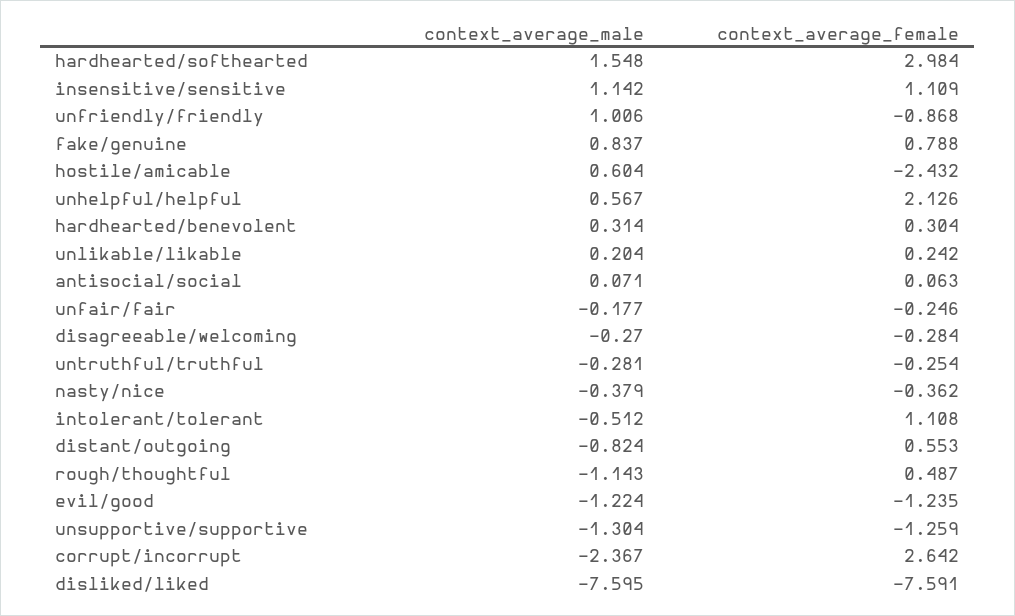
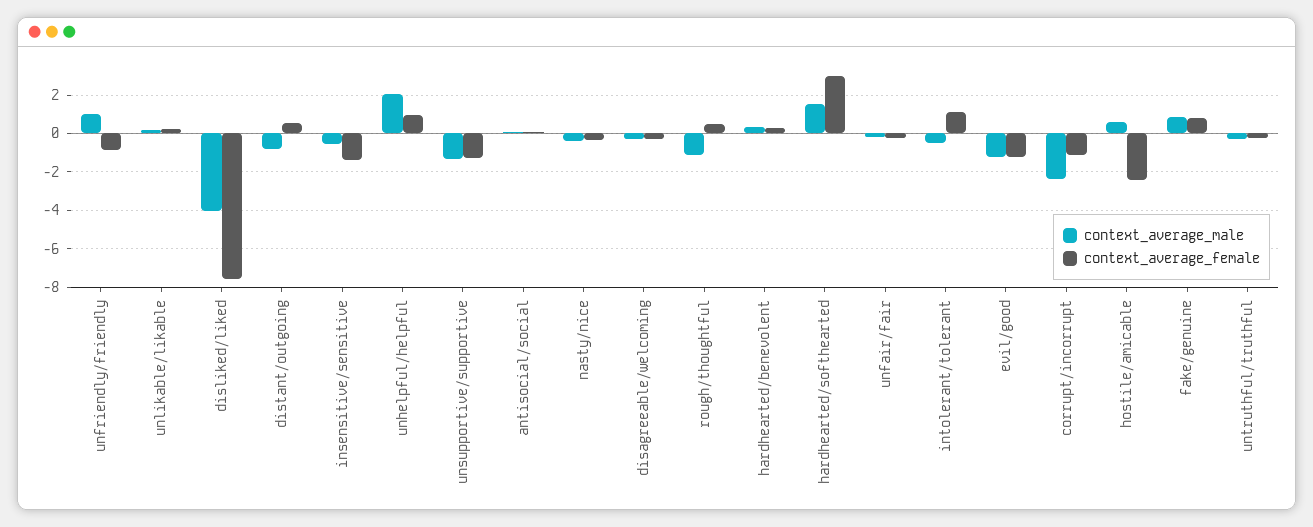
context_average_male, insensitive/sensitive: 1.142 -> -0.5
context_average_female, insensitive/sensitive: 1.109 -> -1.5
context_average_male, unhelpful/helpful: 0.567 -> 2
context_average_female, unhelpful/helpful: 2.126 -> 1
context_average_female, corrupt/incorrupt: 2.642 -> -1
context_average_male, disliked/liked: -7.595 -> -4

